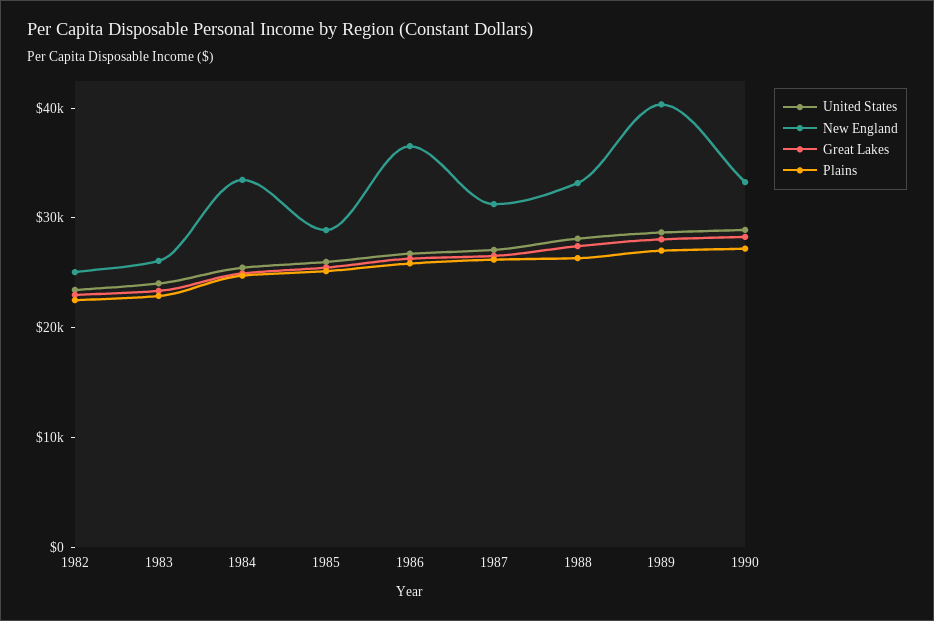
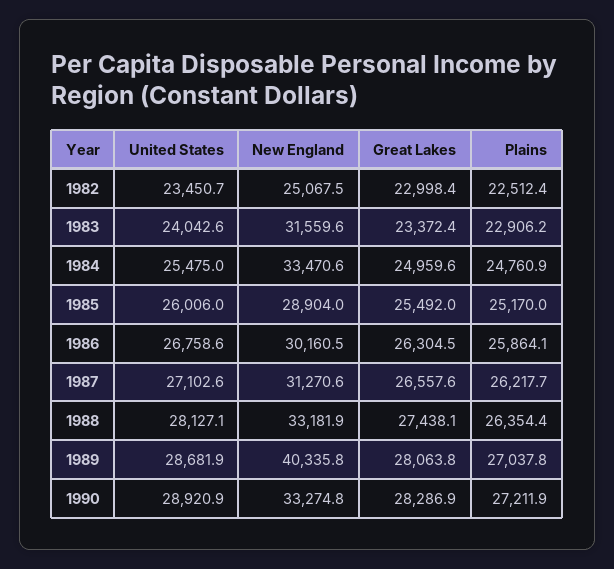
New England, 1983: 26000 -> 31559.6
New England, 1986: 36000 -> 30160.5

